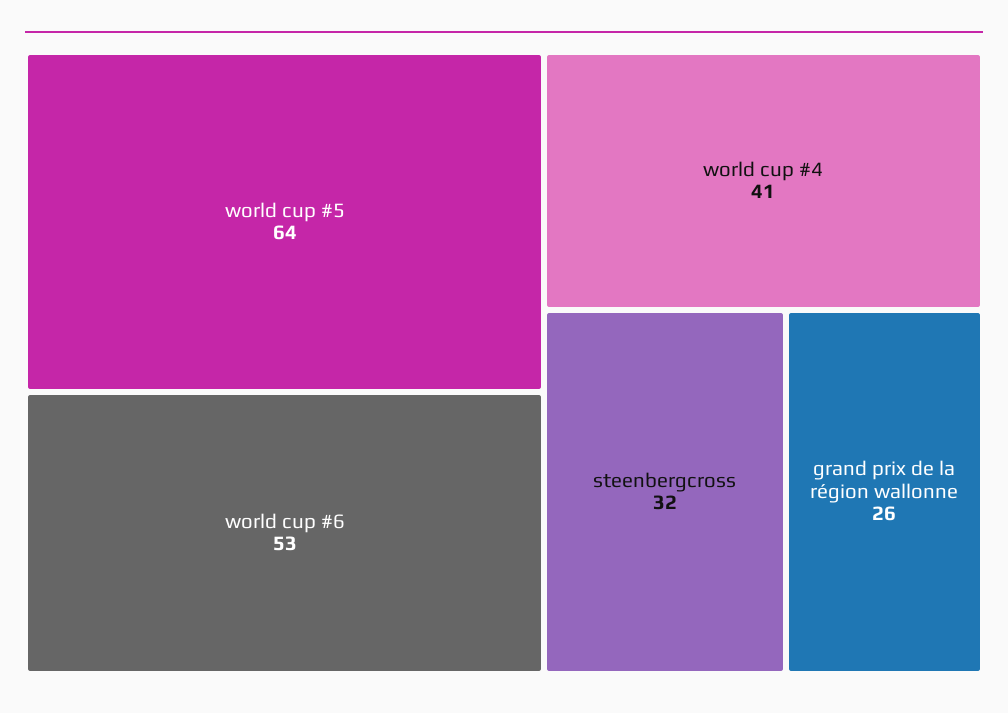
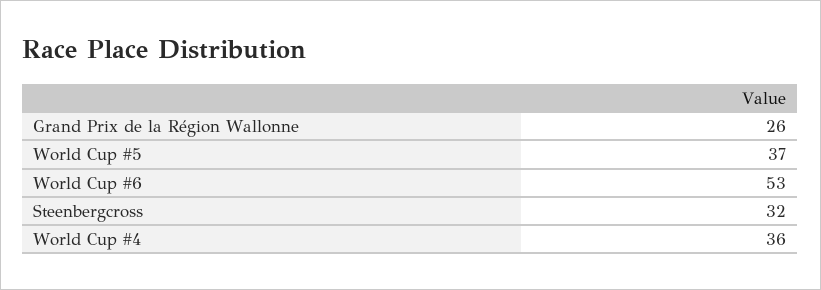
world cup #5: 64 -> 37
world cup #4: 41 -> 36

